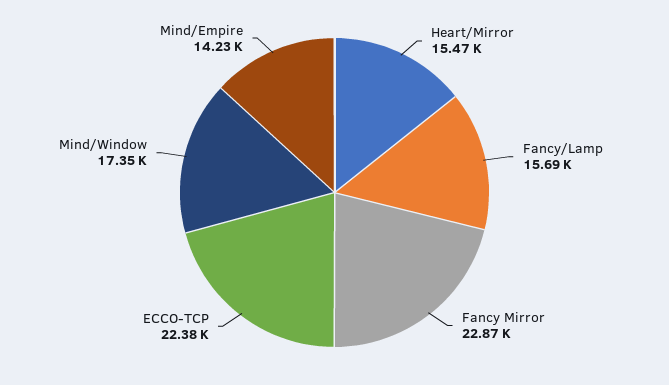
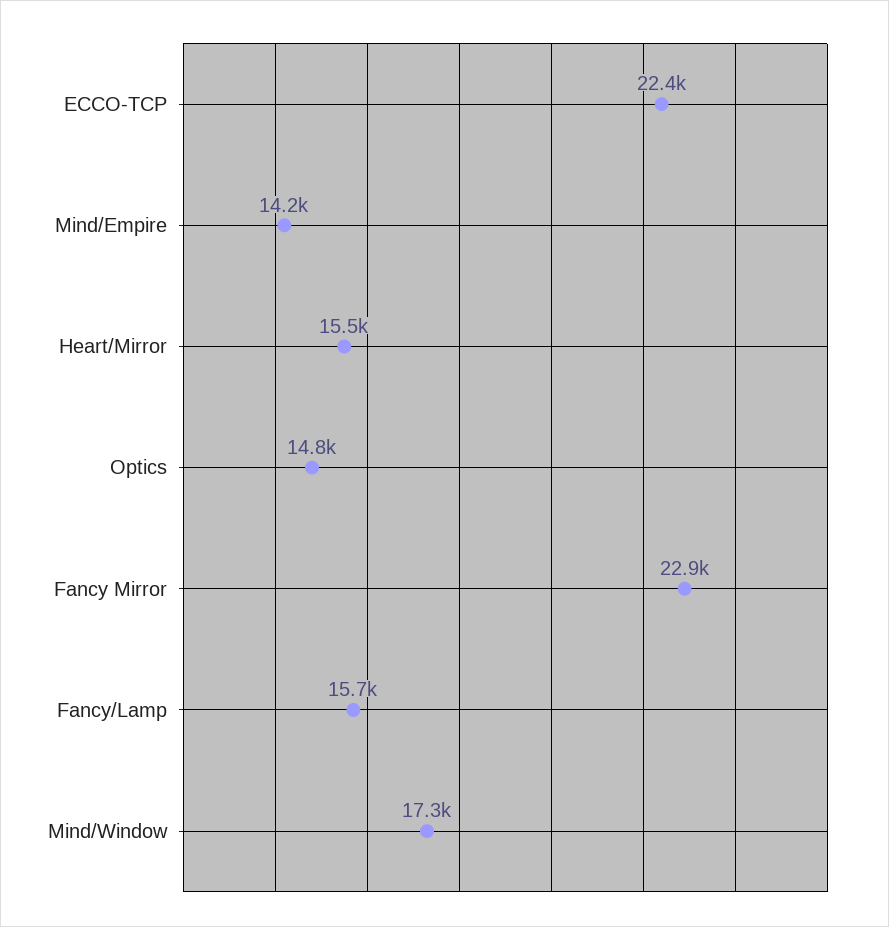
Optics: none -> 14800

